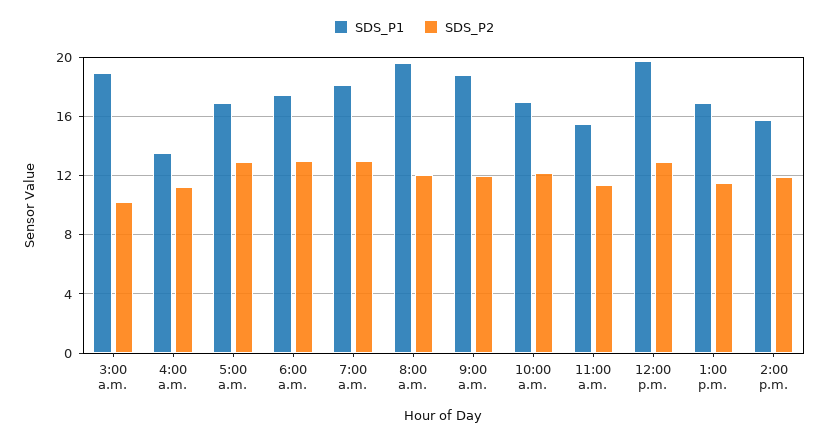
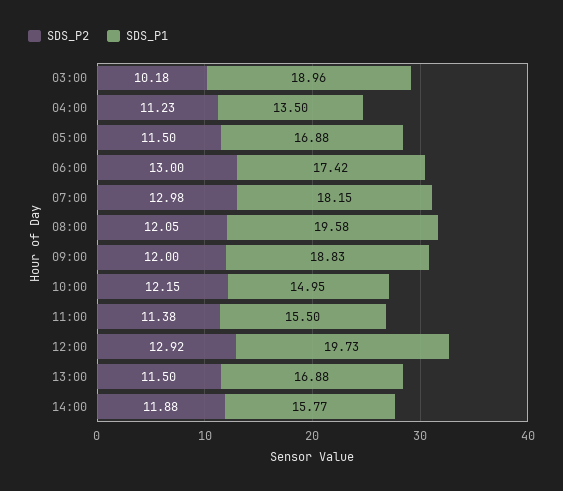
SDS_P2, 5:00 a.m.: 13 -> 11.5
SDS_P1, 10:00 a.m.: 17 -> 14.95

